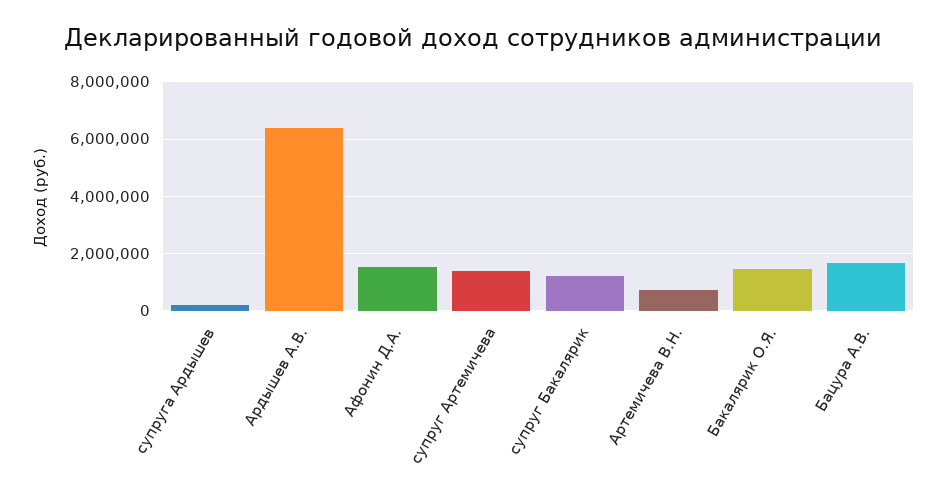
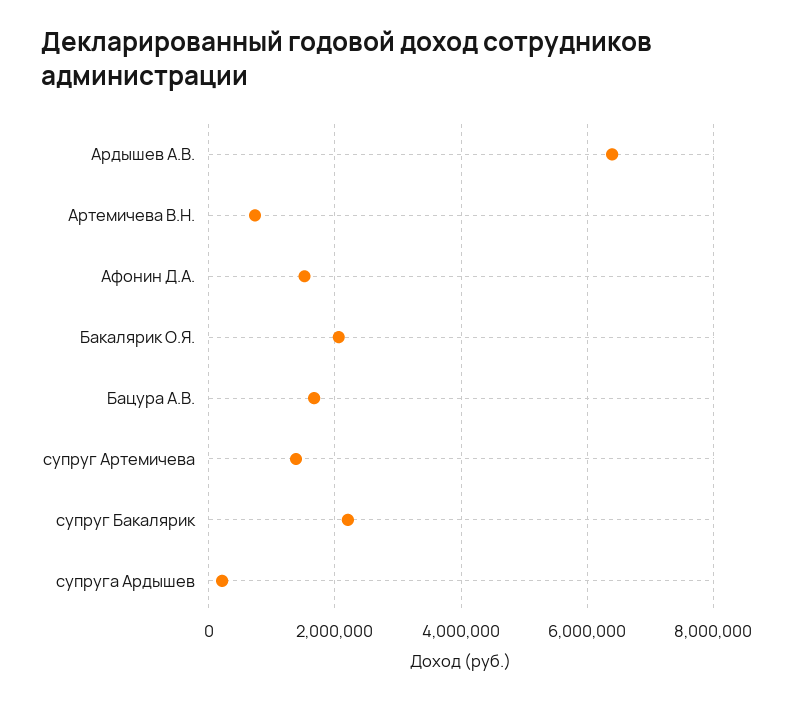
супруг Бакалярик: 1250000 -> 2200000
Бакалярик О.Я.: 1500000 -> 2000000

